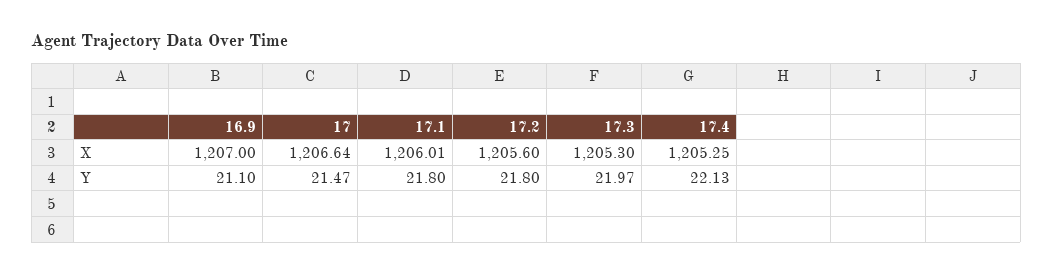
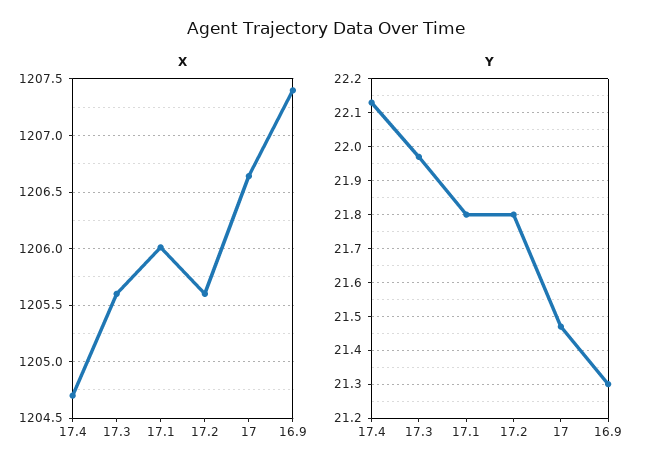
X, 16.9: 1207 -> 1207.4
X, 17.3: 1205.3 -> 1205.6
X, 17.4: 1205.25 -> 1204.7
Y, 16.9: 21.1 -> 21.3

